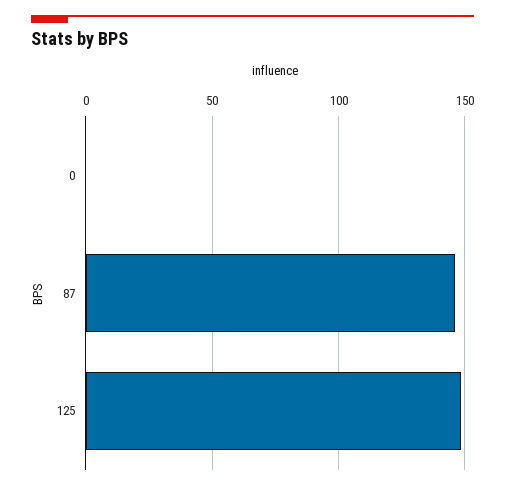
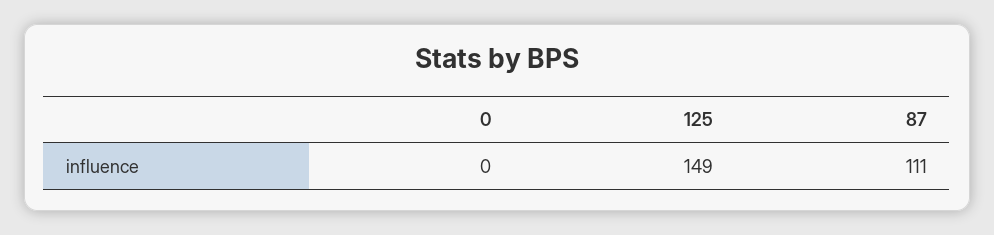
87: 145 -> 111

